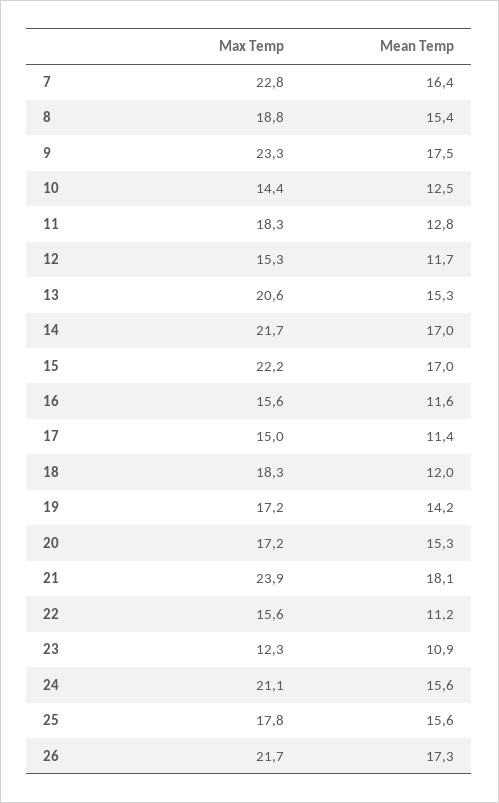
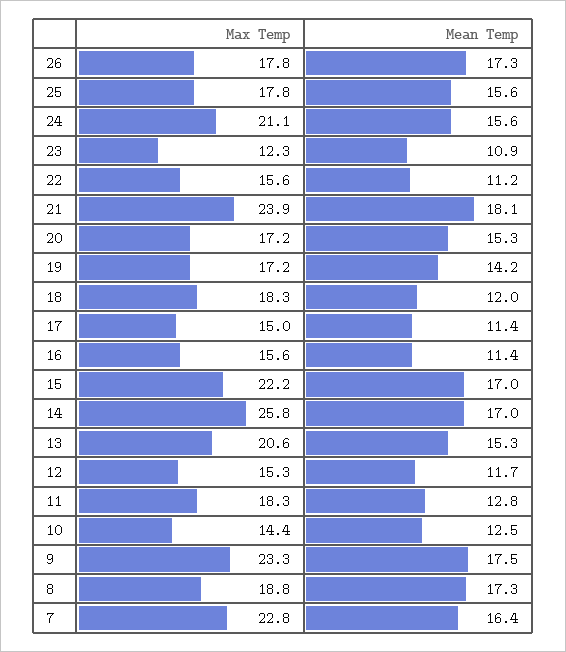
Mean Temp, 8: 15.4 -> 17.3
Max Temp, 14: 21.7 -> 25.8
Mean Temp, 16: 11.6 -> 11.4
Max Temp, 26: 21.7 -> 17.8

